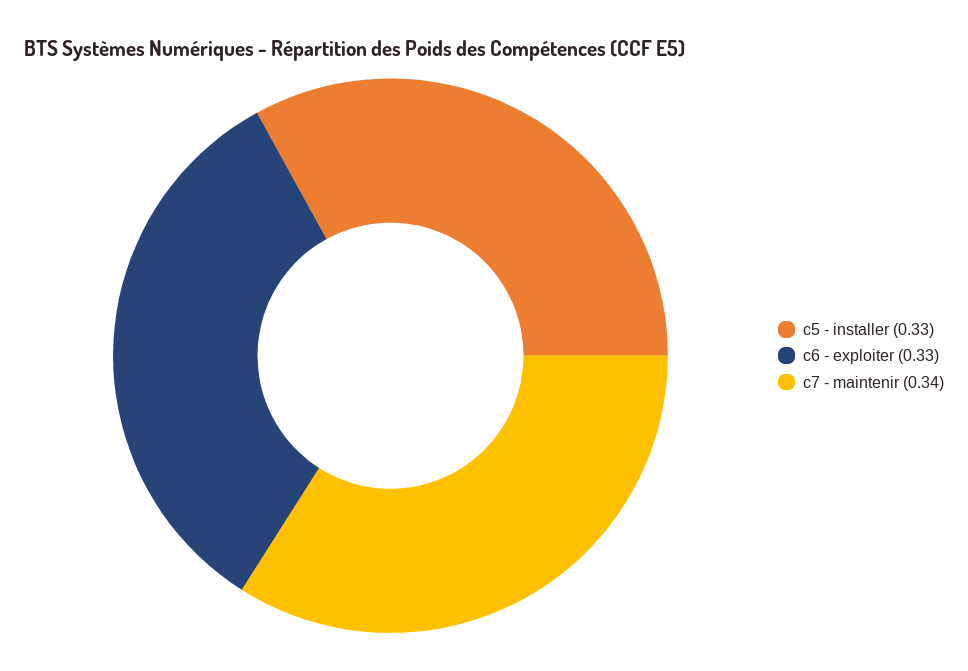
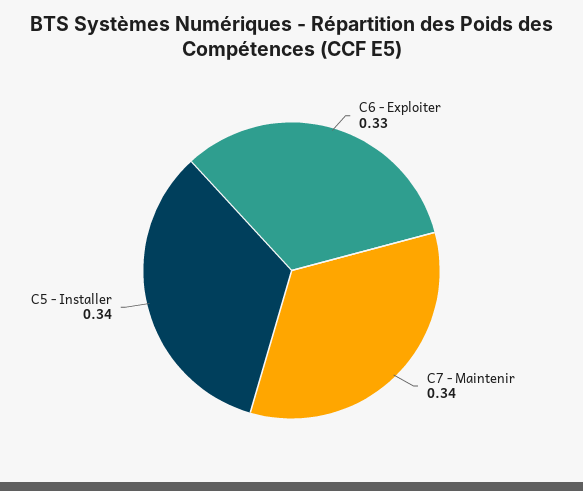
c5 - installer: 0.33 -> 0.34

